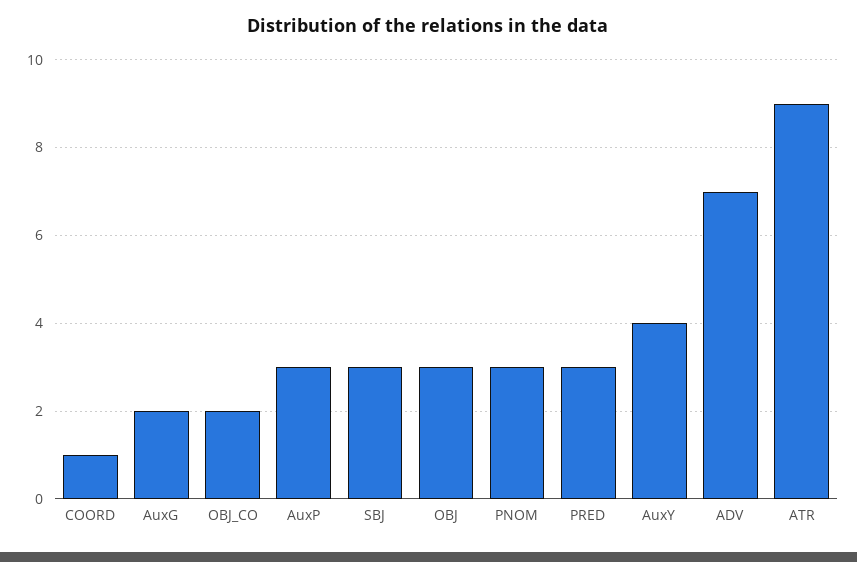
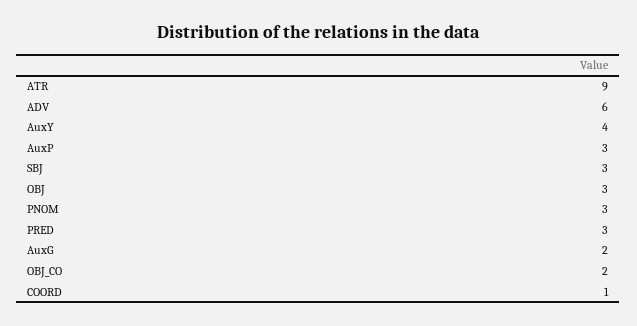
ADV: 7 -> 6

